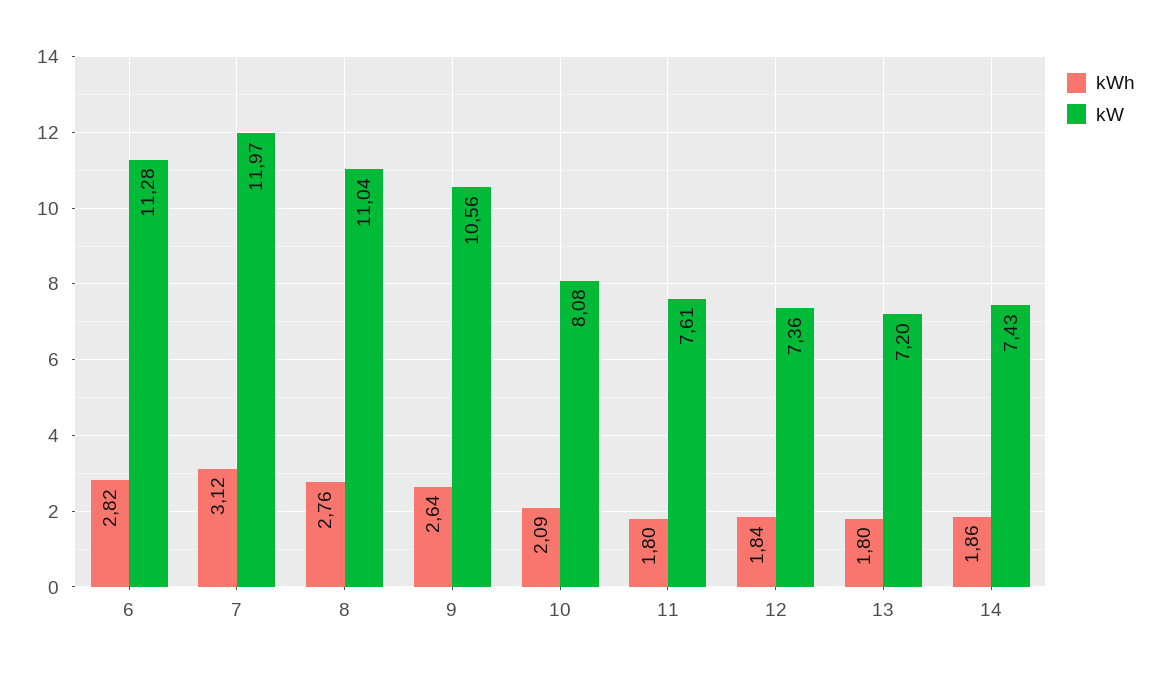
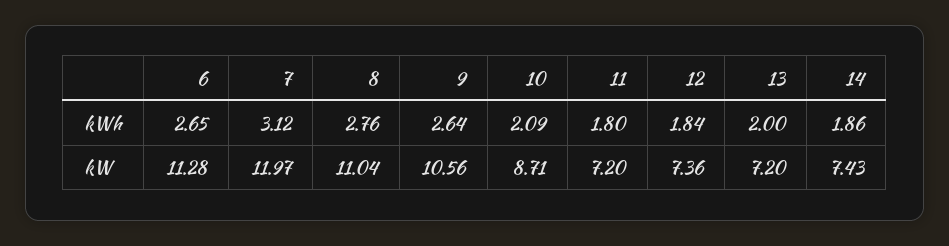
kWh, 6: 2.82 -> 2.65
kW, 10: 8.08 -> 8.71
kW, 11: 7.61 -> 7.2
kWh, 13: 1.8 -> 2

